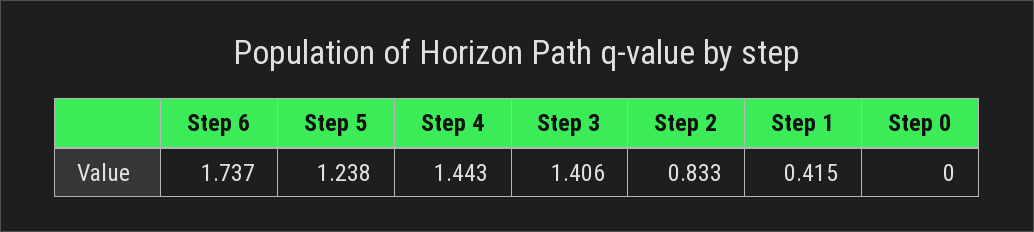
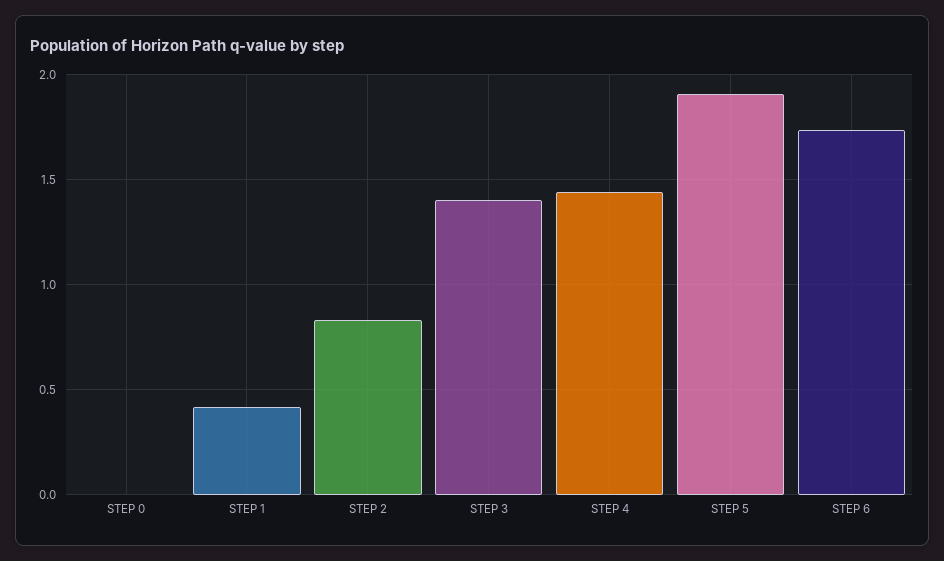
Step 5: 1.238 -> 1.9

